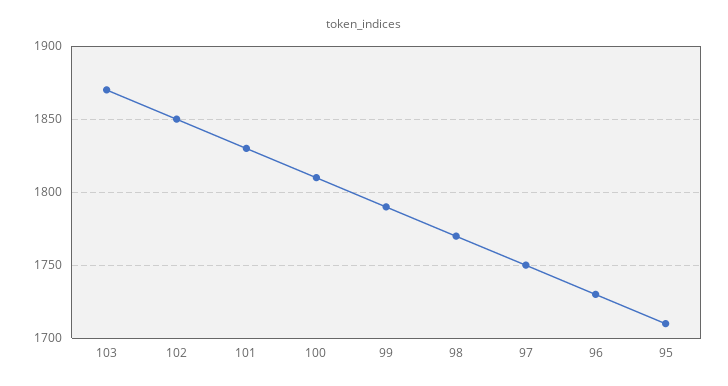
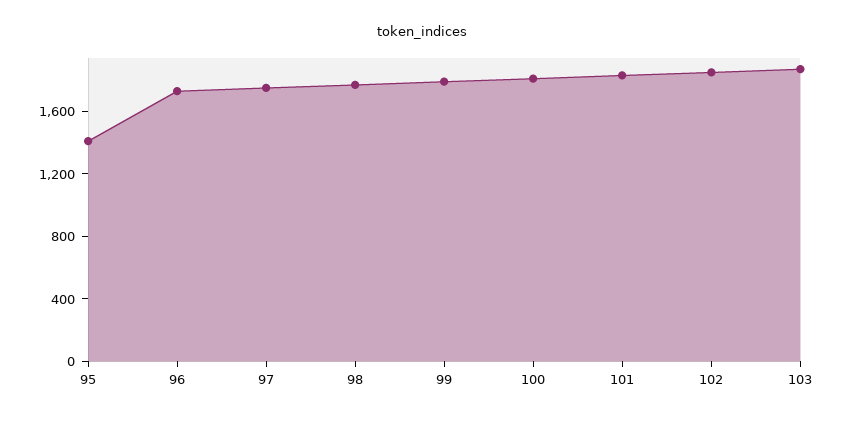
95: 1710 -> 1400

